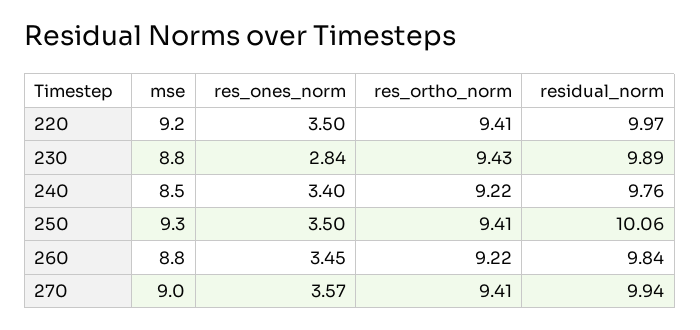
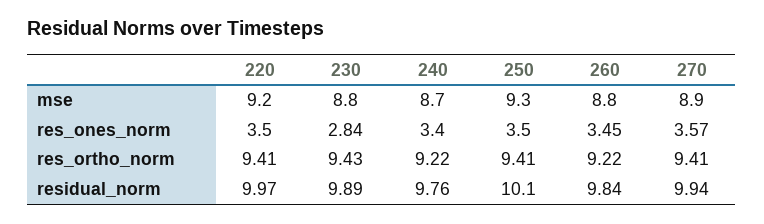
mse, 240: 8.5 -> 8.7
residual_norm, 250: 10.06 -> 10.1
mse, 270: 9 -> 8.9

